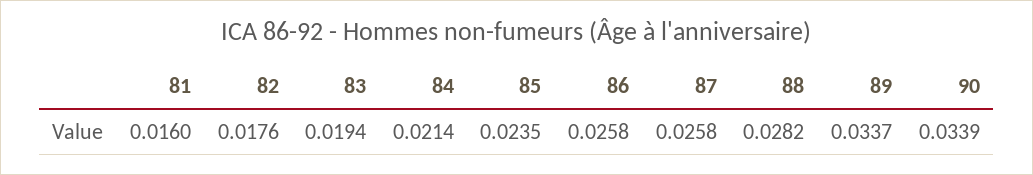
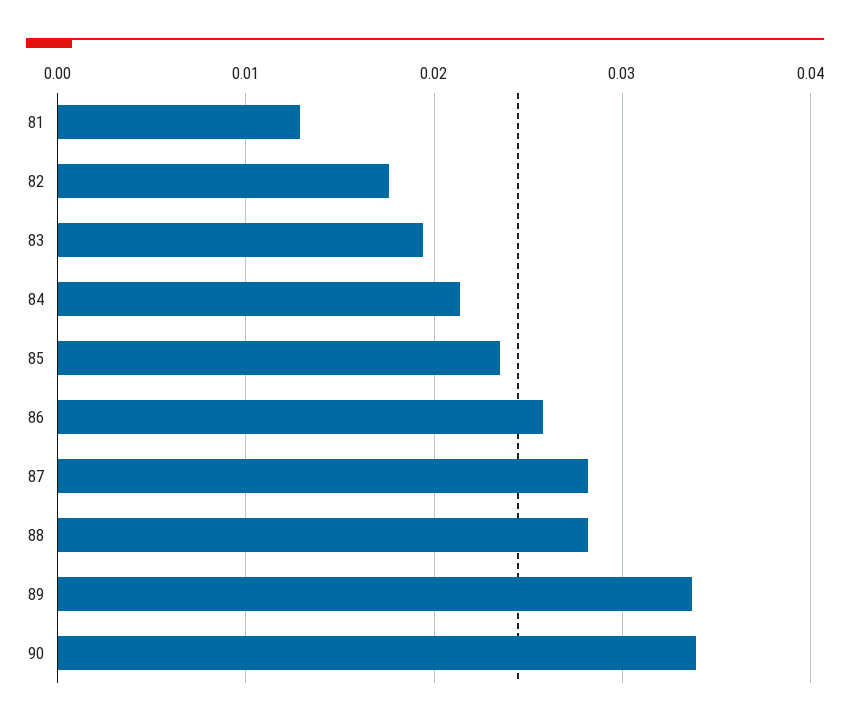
81: 0.016 -> 0.013
87: 0.0258 -> 0.028

